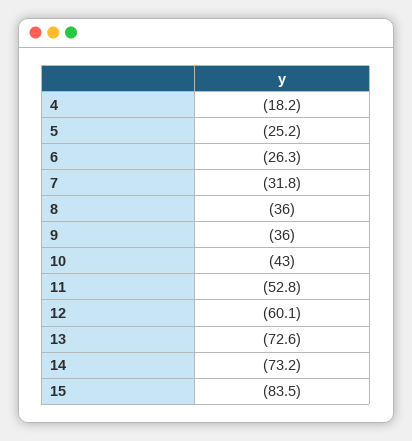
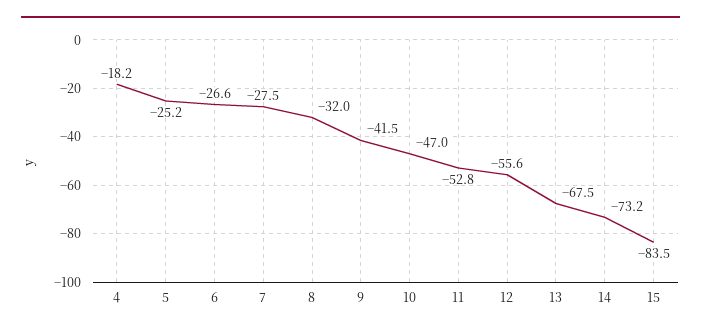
6: -26.3 -> -26.6
7: -31.8 -> -27.5
8: -36 -> -32
9: -36 -> -41.5
10: -43 -> -47
12: -60.1 -> -55.6
13: -72.6 -> -67.5

